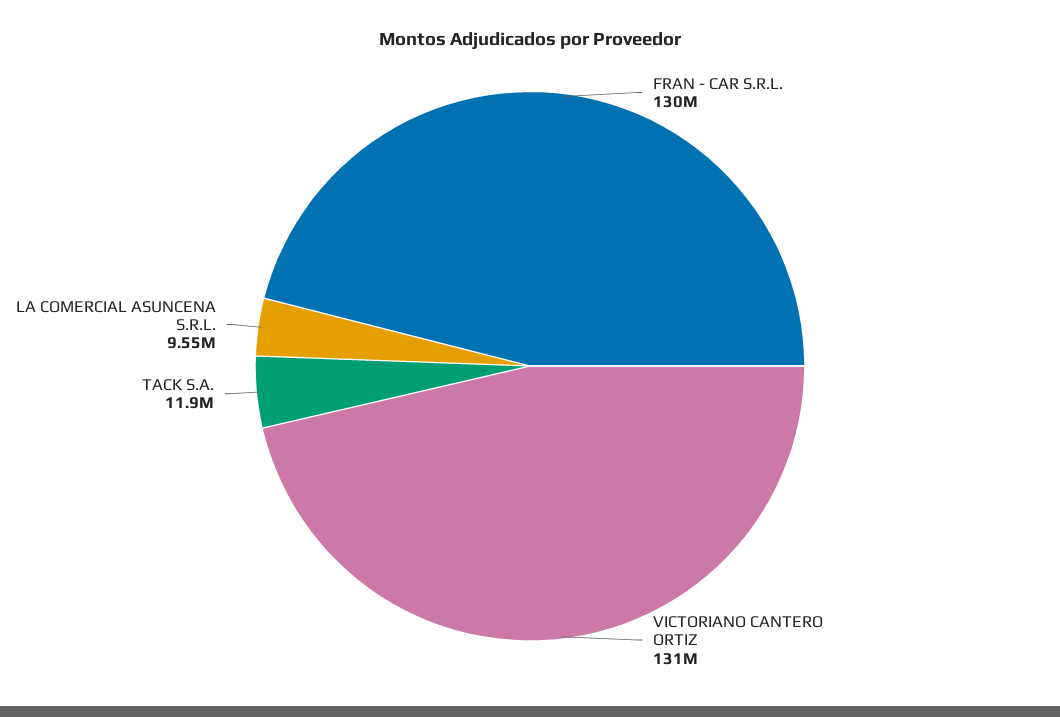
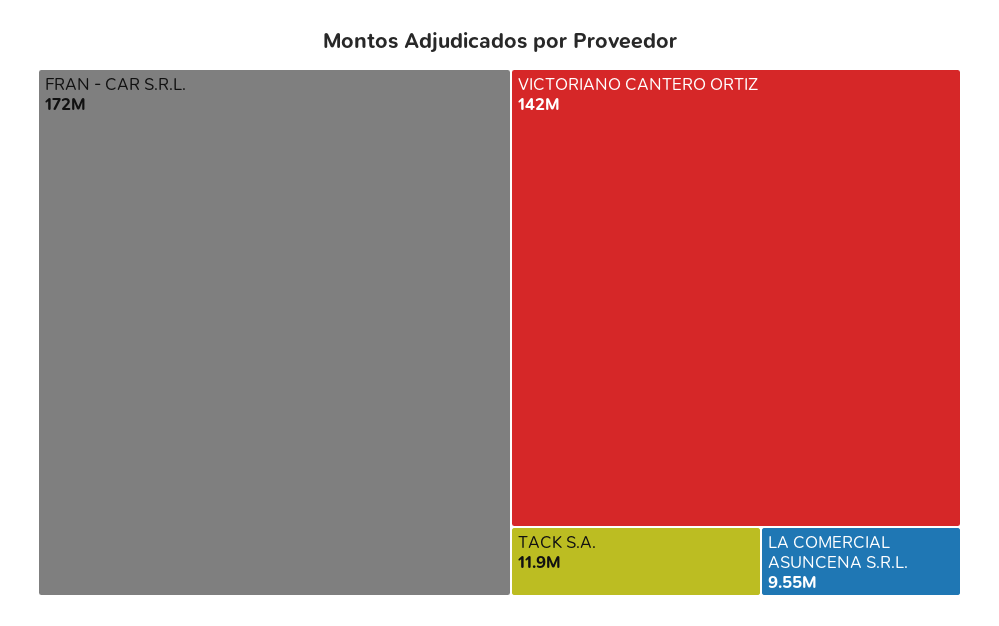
FRAN - CAR S.R.L.: 130000000 -> 172000000
VICTORIANO CANTERO ORTIZ: 131000000 -> 142000000

